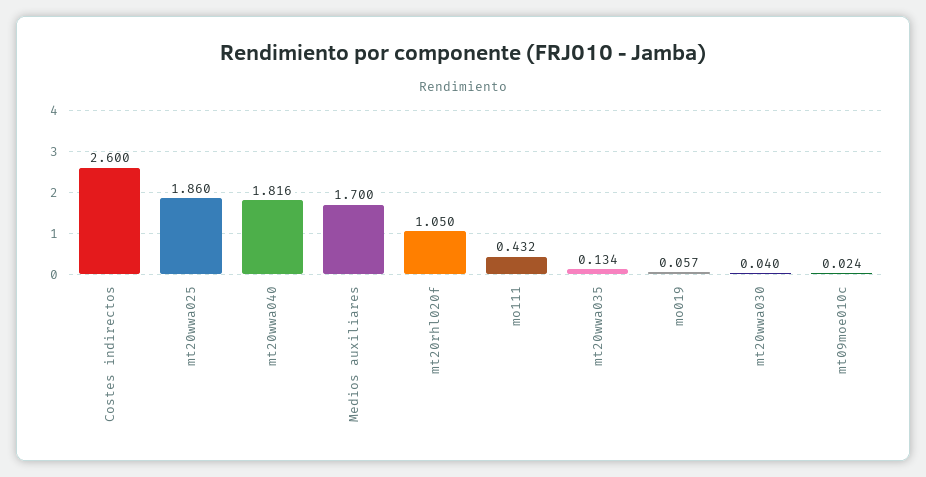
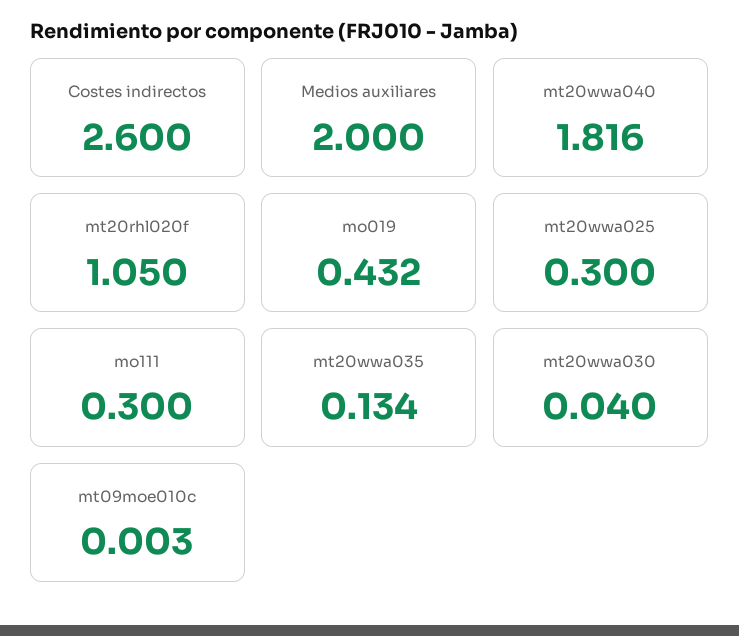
mt20wwa025: 1.86 -> 0.3
Medios auxiliares: 1.7 -> 2
mo111: 0.432 -> 0.3
mo019: 0.057 -> 0.432
mt09moe010c: 0.024 -> 0.003

